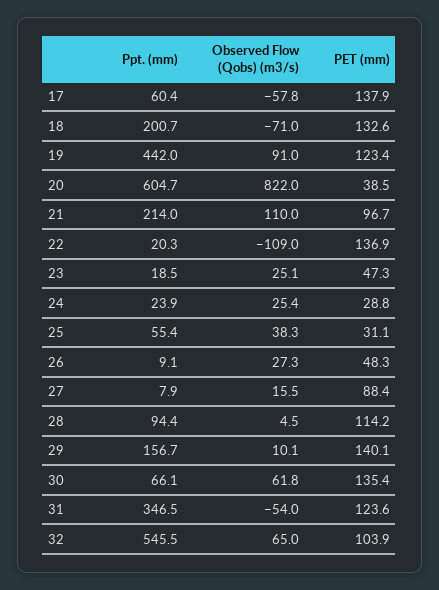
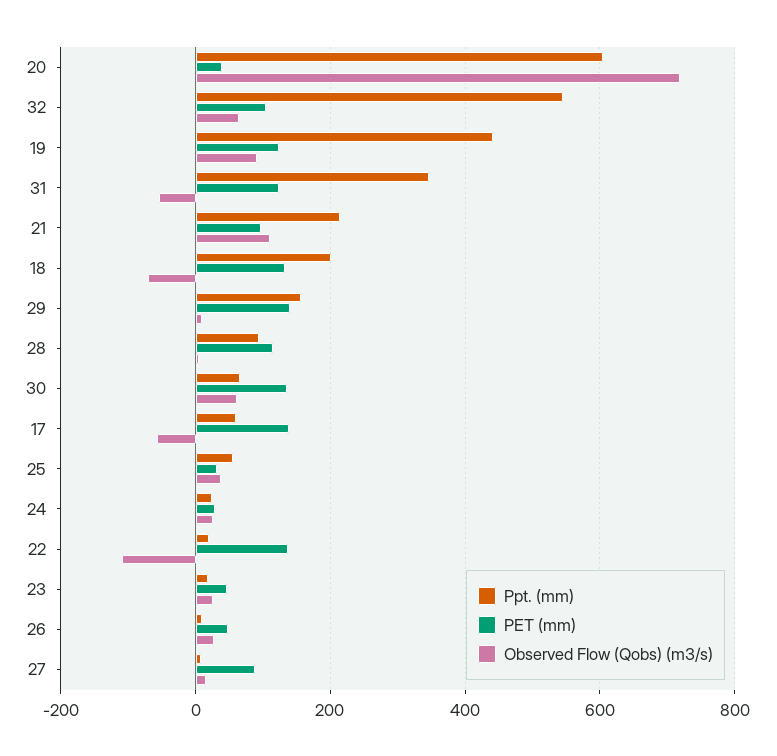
Observed Flow (Qobs) (m3/s), 20: 822 -> 720

